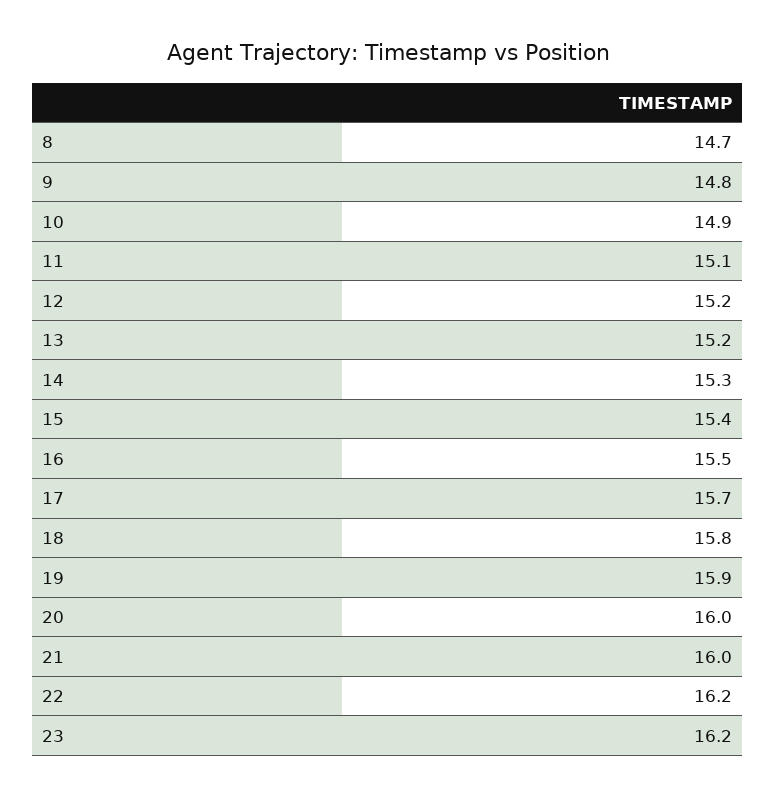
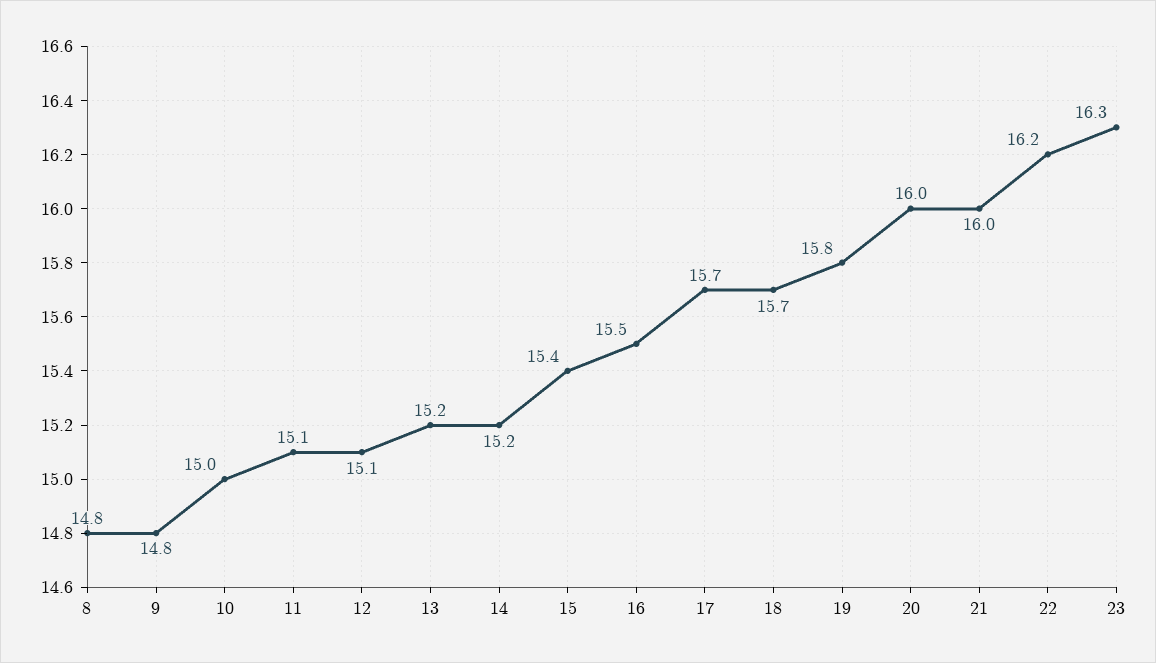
8: 14.7 -> 14.8
10: 14.9 -> 15
12: 15.2 -> 15.1
14: 15.3 -> 15.2
18: 15.8 -> 15.7
19: 15.9 -> 15.8
23: 16.2 -> 16.3

